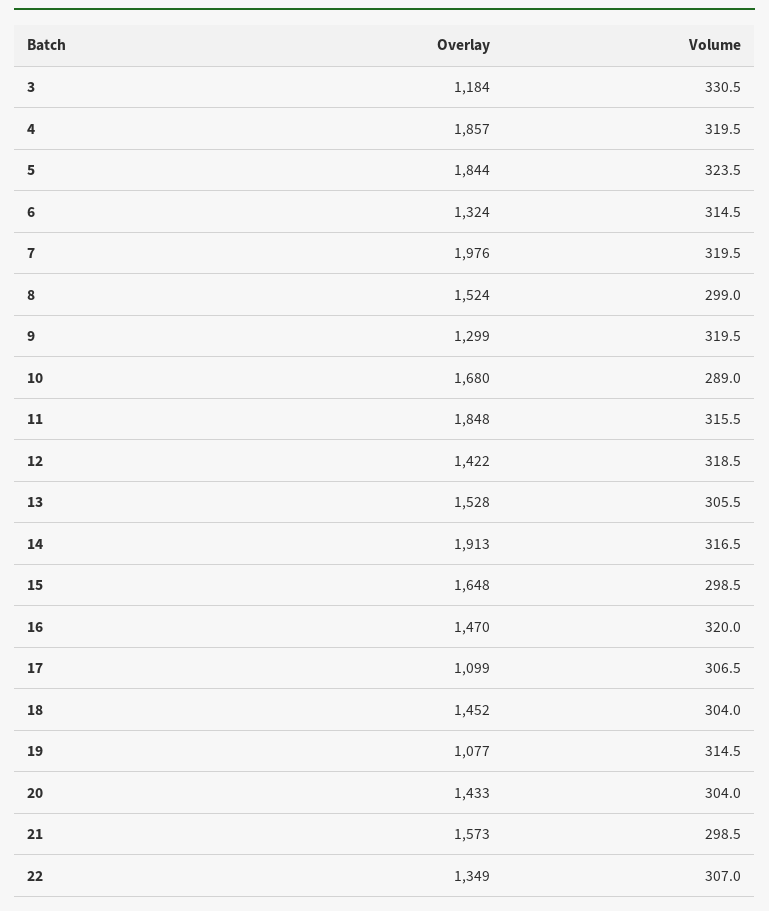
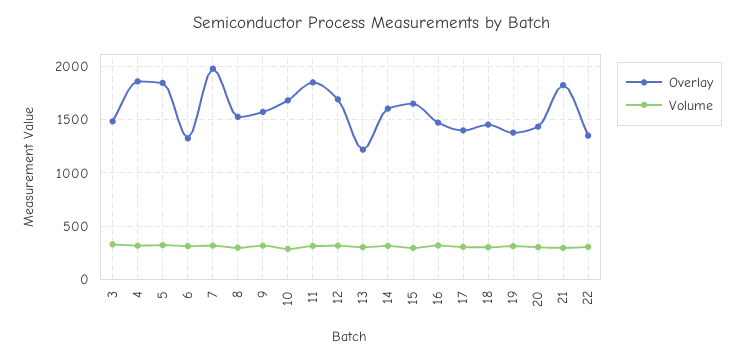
Overlay, 3: 1184 -> 1500
Overlay, 9: 1299 -> 1600
Overlay, 12: 1422 -> 1700
Overlay, 13: 1528 -> 1200
Overlay, 14: 1913 -> 1600
Overlay, 17: 1099 -> 1400
Overlay, 19: 1077 -> 1400
Overlay, 21: 1573 -> 1800

